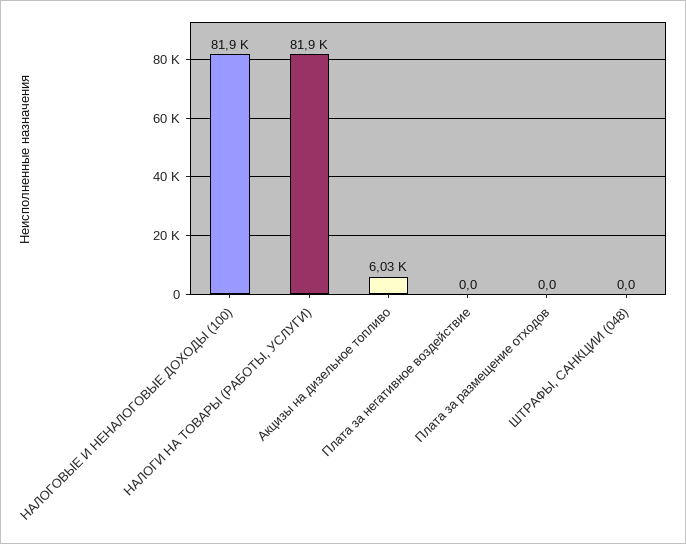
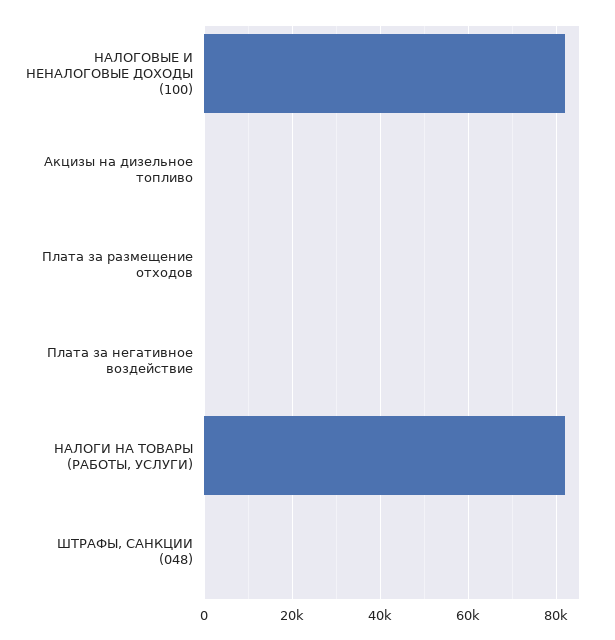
Акцизы на дизельное топливо: 6030 -> 0

